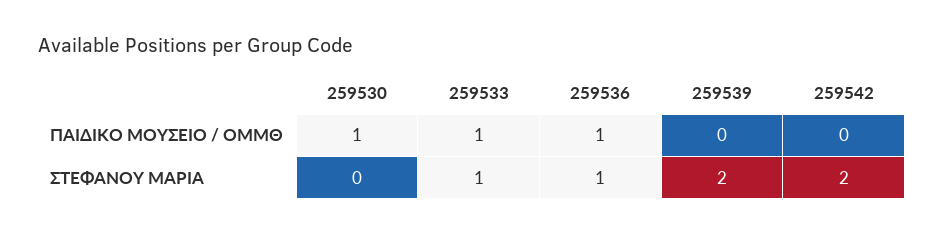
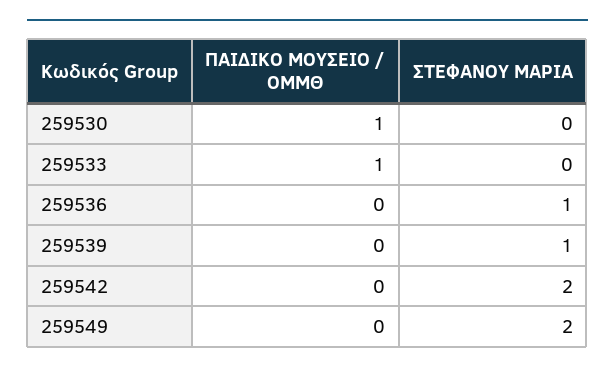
259536, ΠΑΙΔΙΚΟ ΜΟΥΣΕΙΟ / ΟΜΜΘ: 1 -> 0
259533, ΣΤΕΦΑΝΟΥ ΜΑΡΙΑ: 1 -> 0
259539, ΣΤΕΦΑΝΟΥ ΜΑΡΙΑ: 2 -> 1
259549, ΠΑΙΔΙΚΟ ΜΟΥΣΕΙΟ / ΟΜΜΘ: none -> 0
259549, ΣΤΕΦΑΝΟΥ ΜΑΡΙΑ: none -> 2

